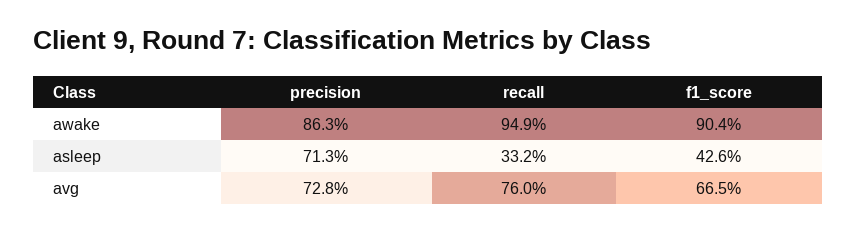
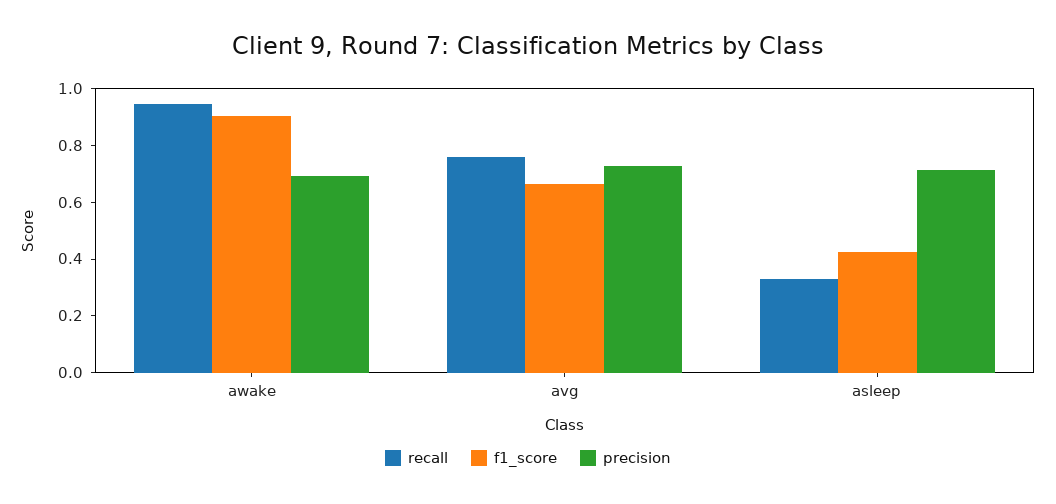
precision, awake: 0.863 -> 0.7

